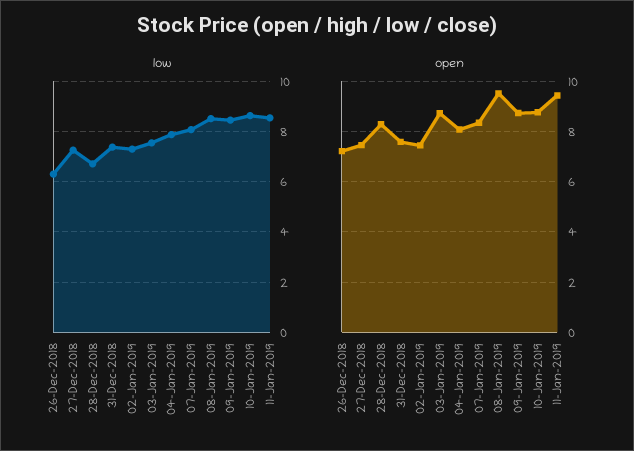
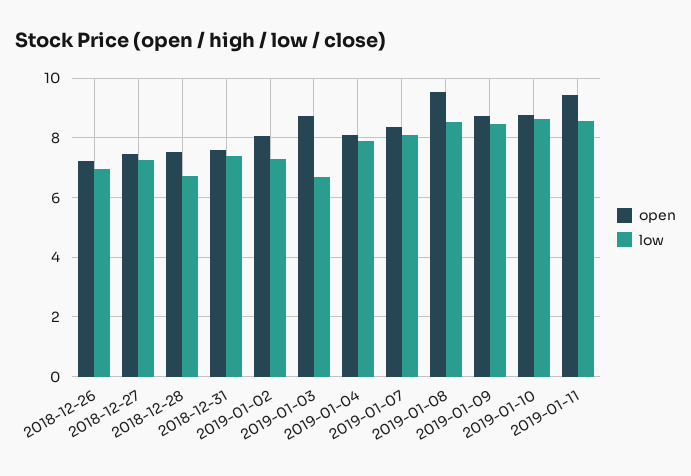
low, 26-Dec-2018: 6.25 -> 7
low, 03-Jan-2019: 7.5 -> 6.75
open, 28-Dec-2018: 8.25 -> 7.5
open, 02-Jan-2019: 7.5 -> 8

